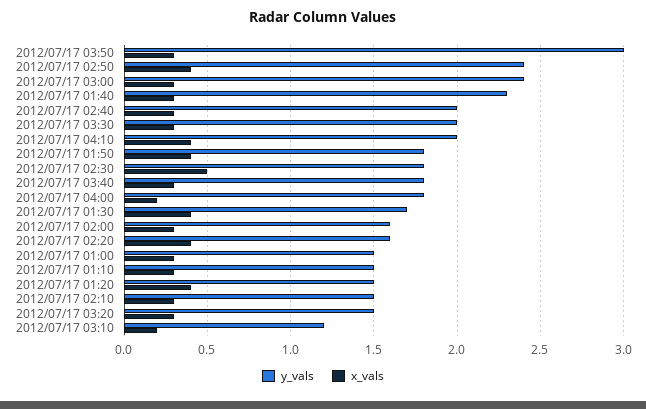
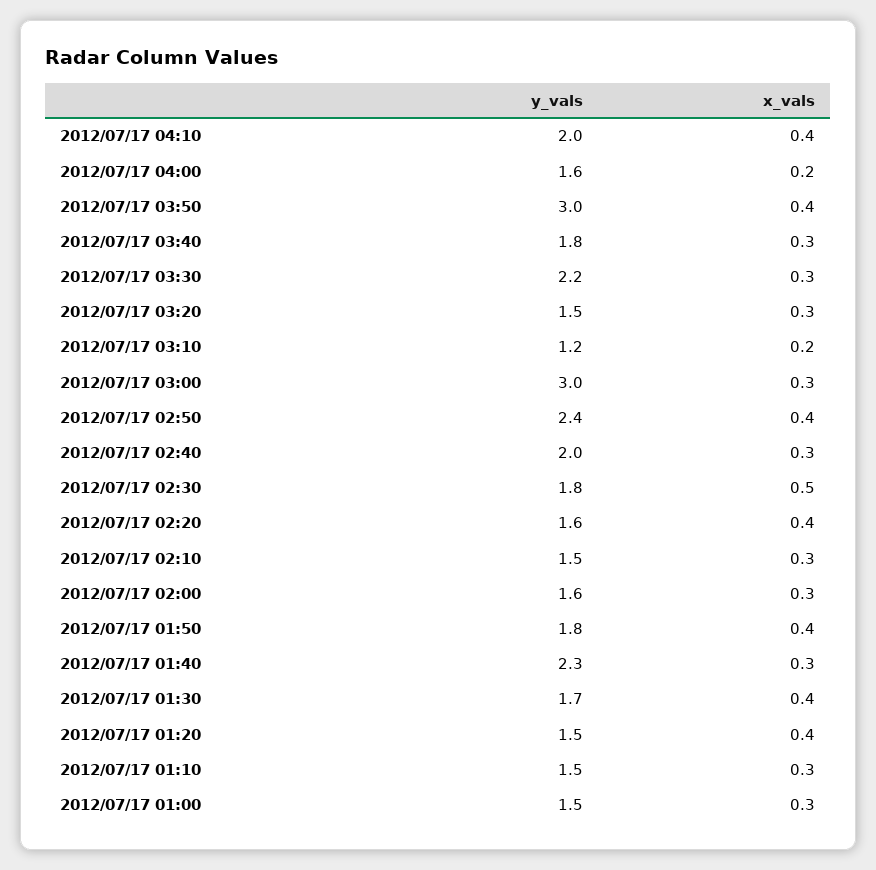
x_vals, 2012/07/17 03:50: 0.3 -> 0.4
y_vals, 2012/07/17 03:00: 2.4 -> 3
y_vals, 2012/07/17 03:30: 2 -> 2.2
y_vals, 2012/07/17 04:00: 1.8 -> 1.6

